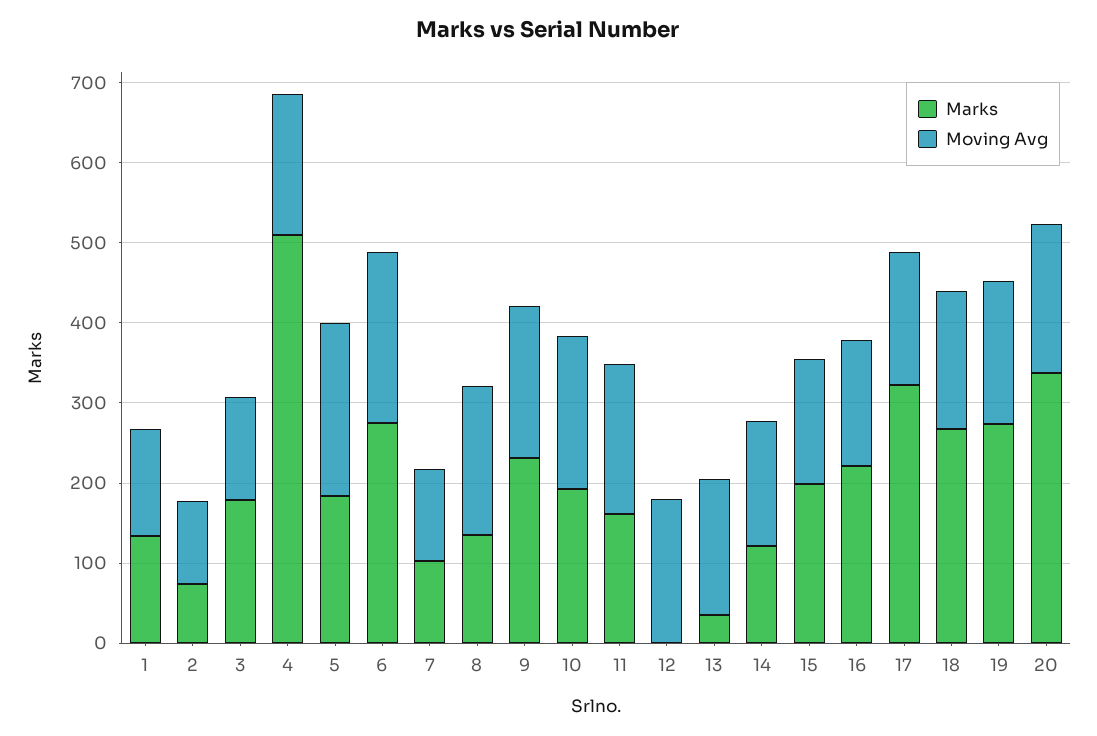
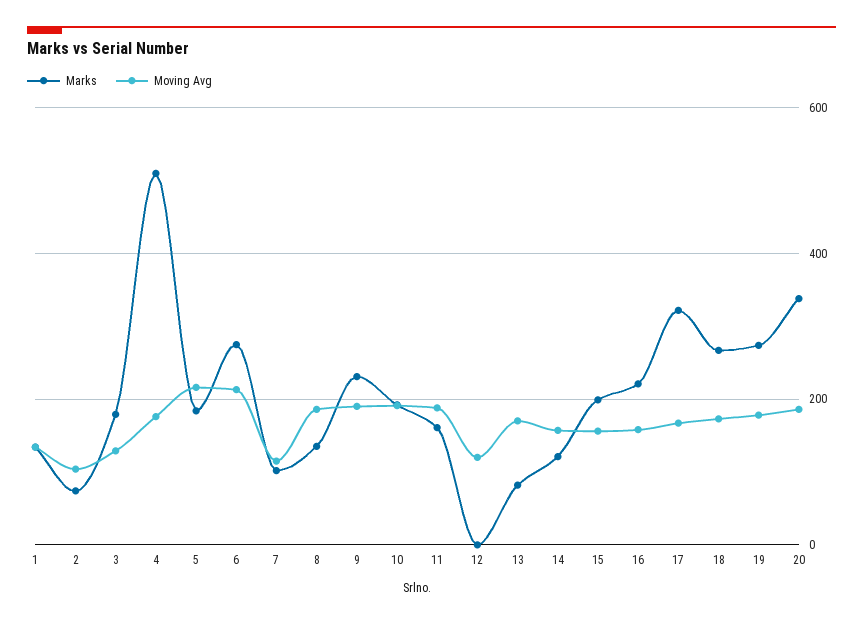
Moving Avg, 12: 180 -> 120
Marks, 13: 40 -> 80

